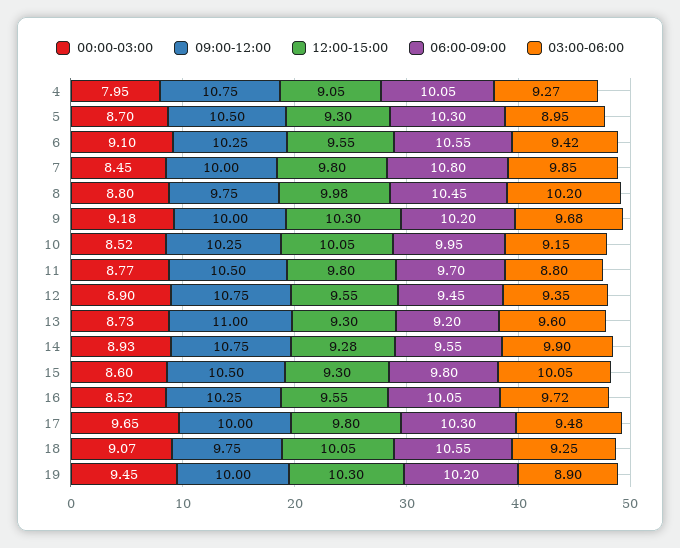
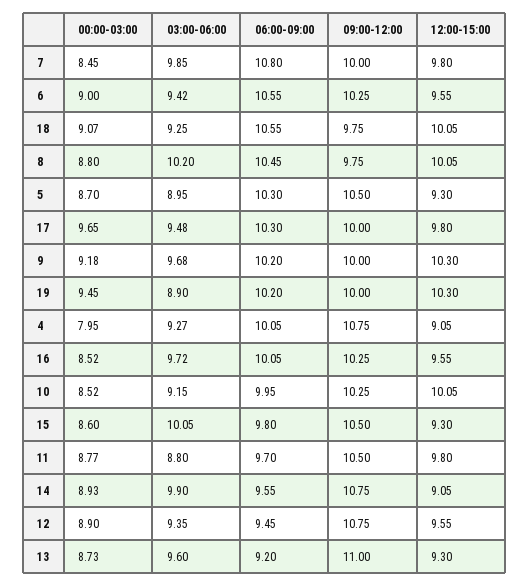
00:00-03:00, 6: 9.1 -> 9
12:00-15:00, 8: 9.98 -> 10.05
12:00-15:00, 14: 9.28 -> 9.05

